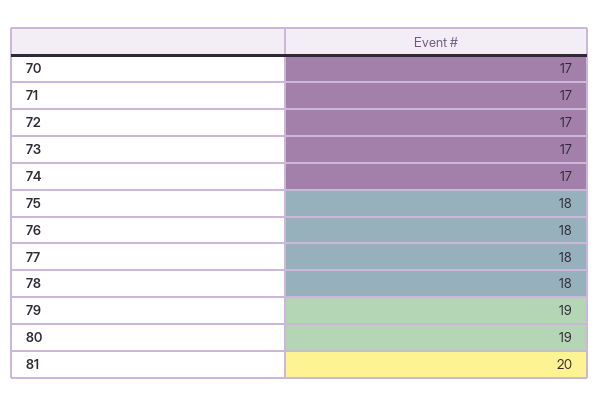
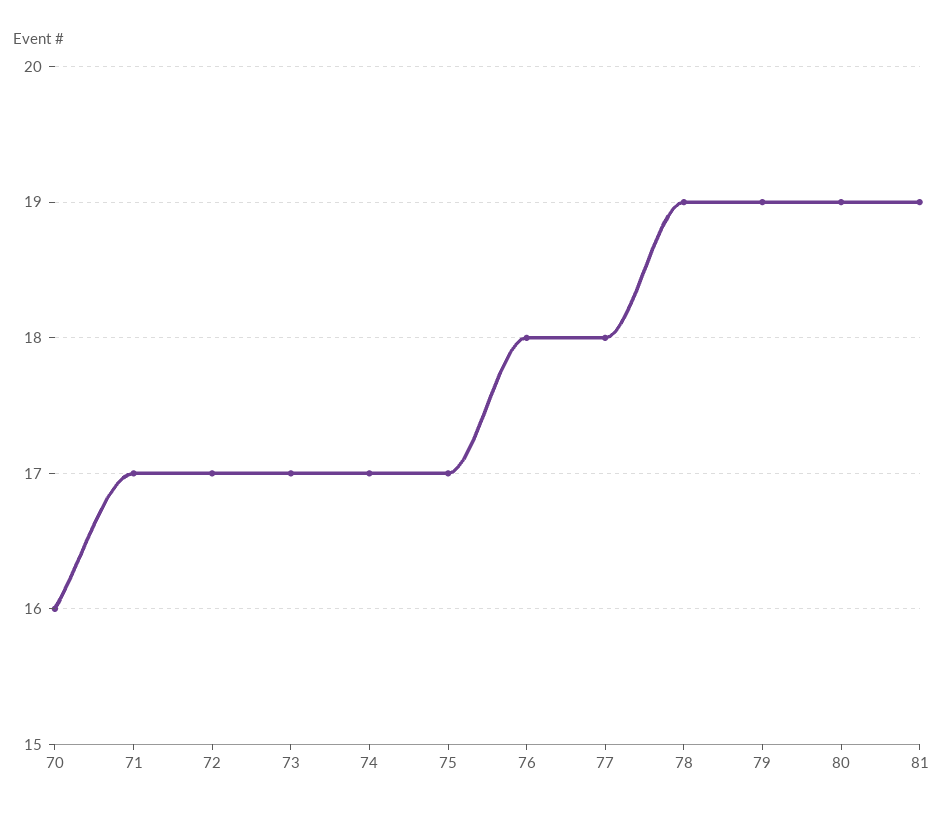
70: 17 -> 16
75: 18 -> 17
78: 18 -> 19
81: 20 -> 19

